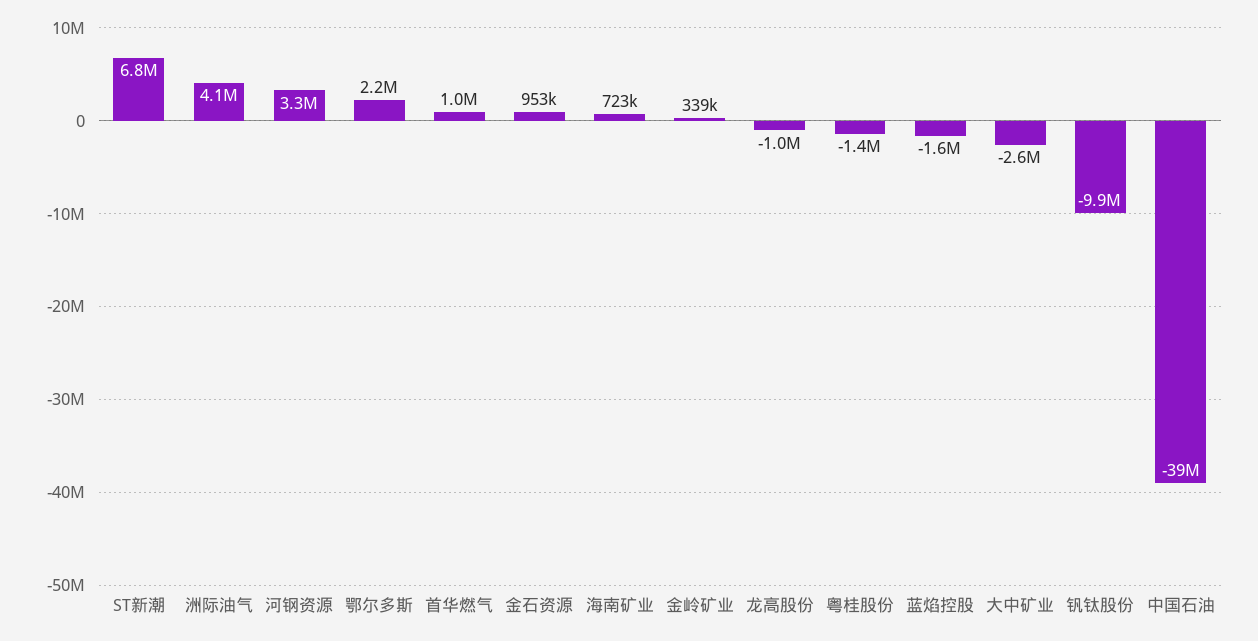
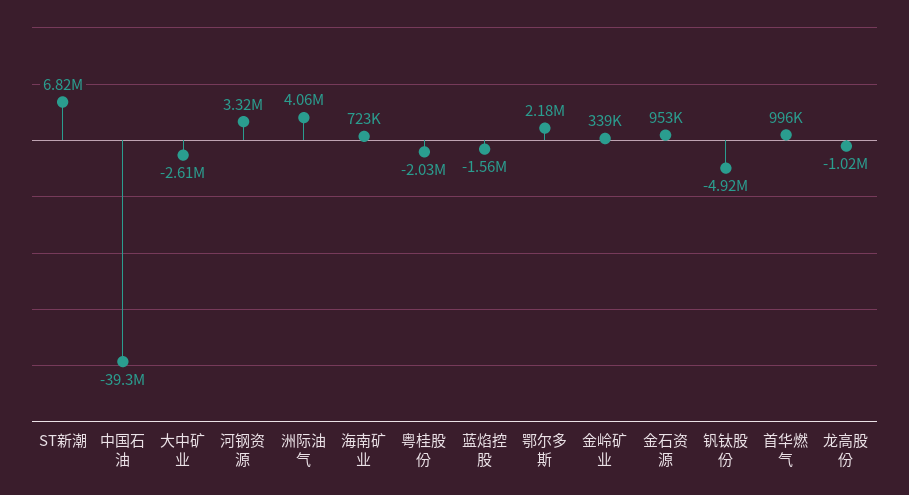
粤桂股份: -1400000 -> -2030000
钒钛股份: -9900000 -> -4920000

